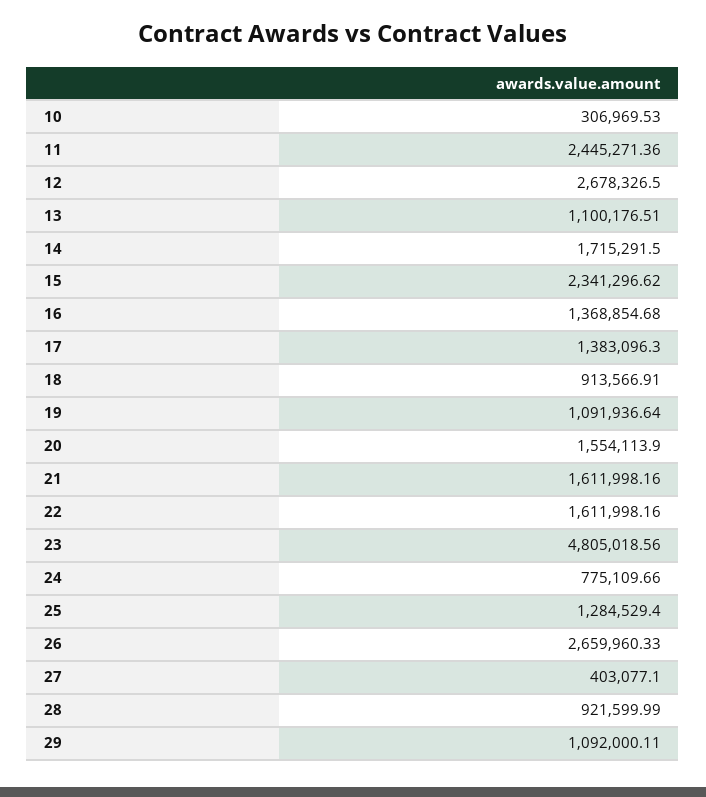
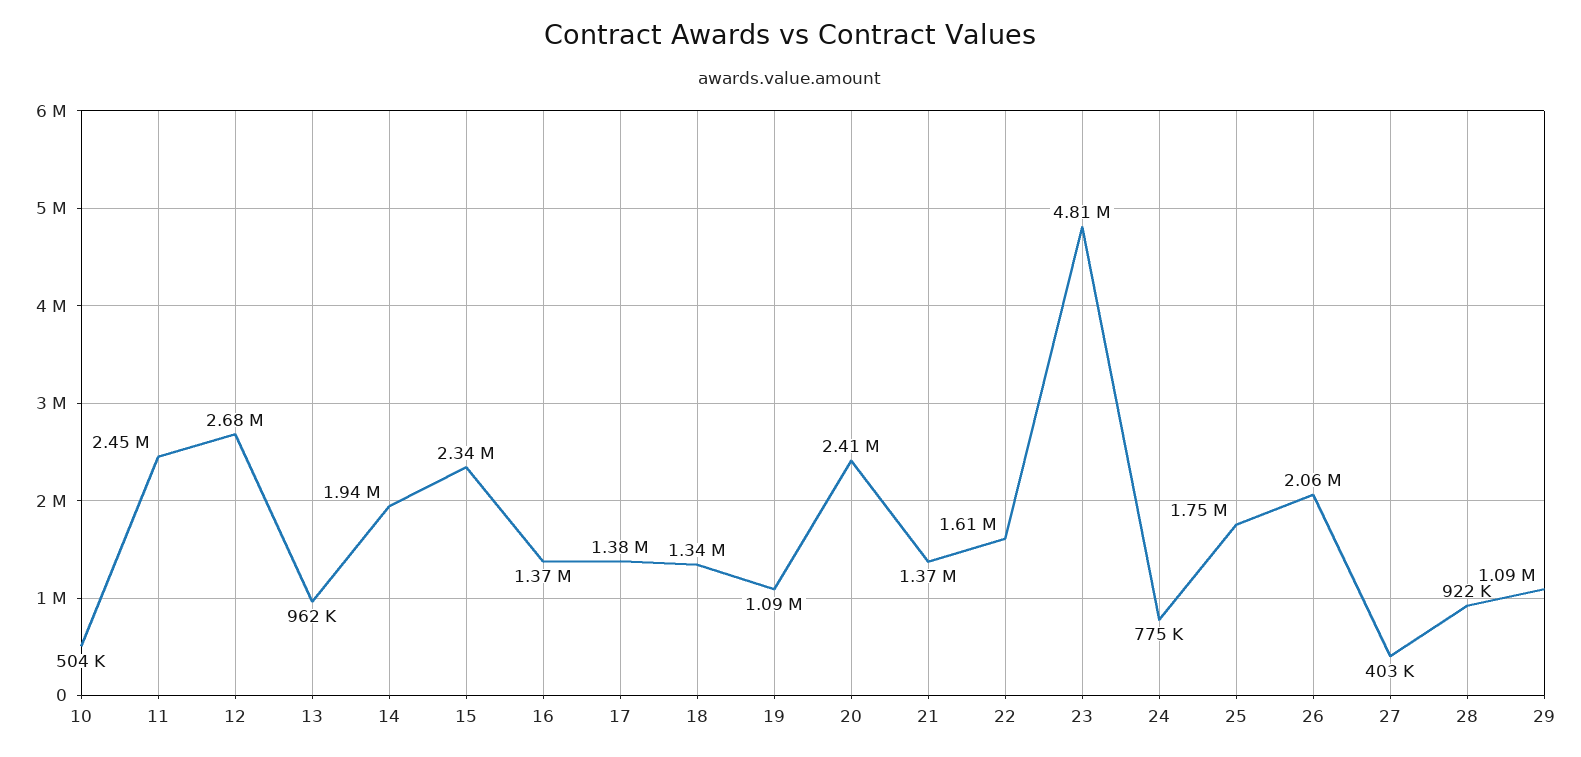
10: 306969.53 -> 504000
13: 1100176.51 -> 962000
14: 1715291.5 -> 1940000
18: 913566.91 -> 1340000
20: 1554113.9 -> 2410000
21: 1611998.16 -> 1370000
25: 1284529.4 -> 1750000
26: 2659960.33 -> 2060000

